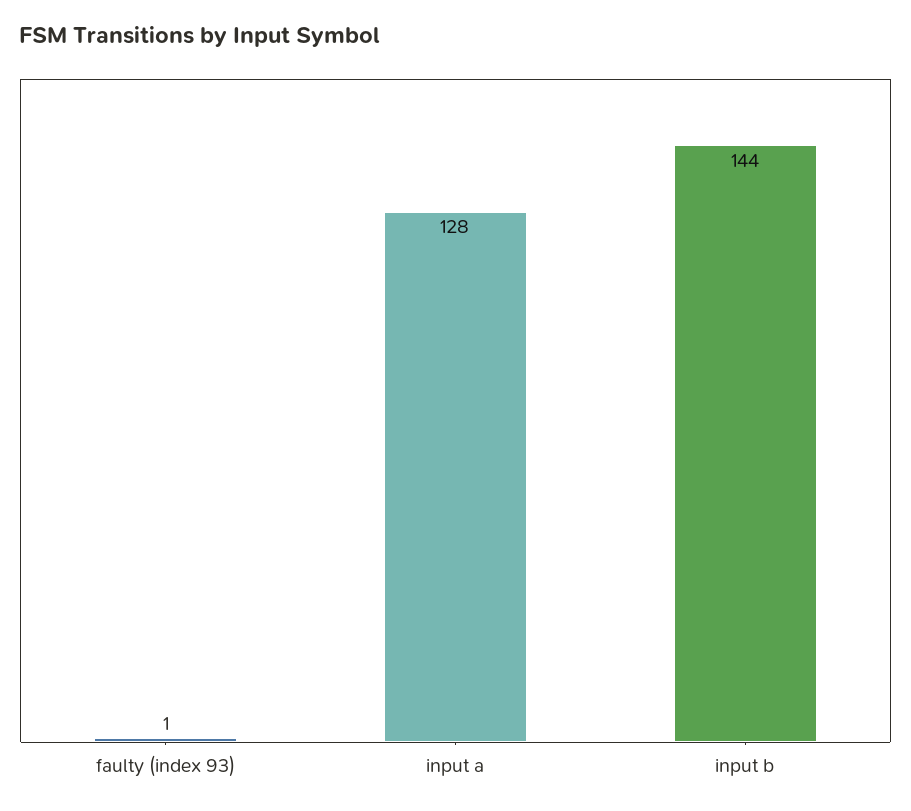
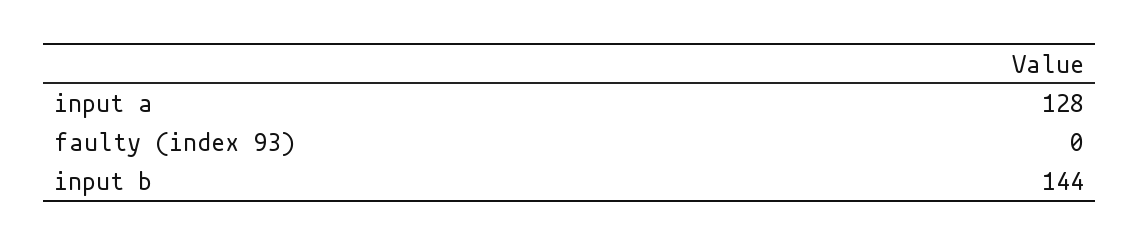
faulty (index 93): 1 -> 0

